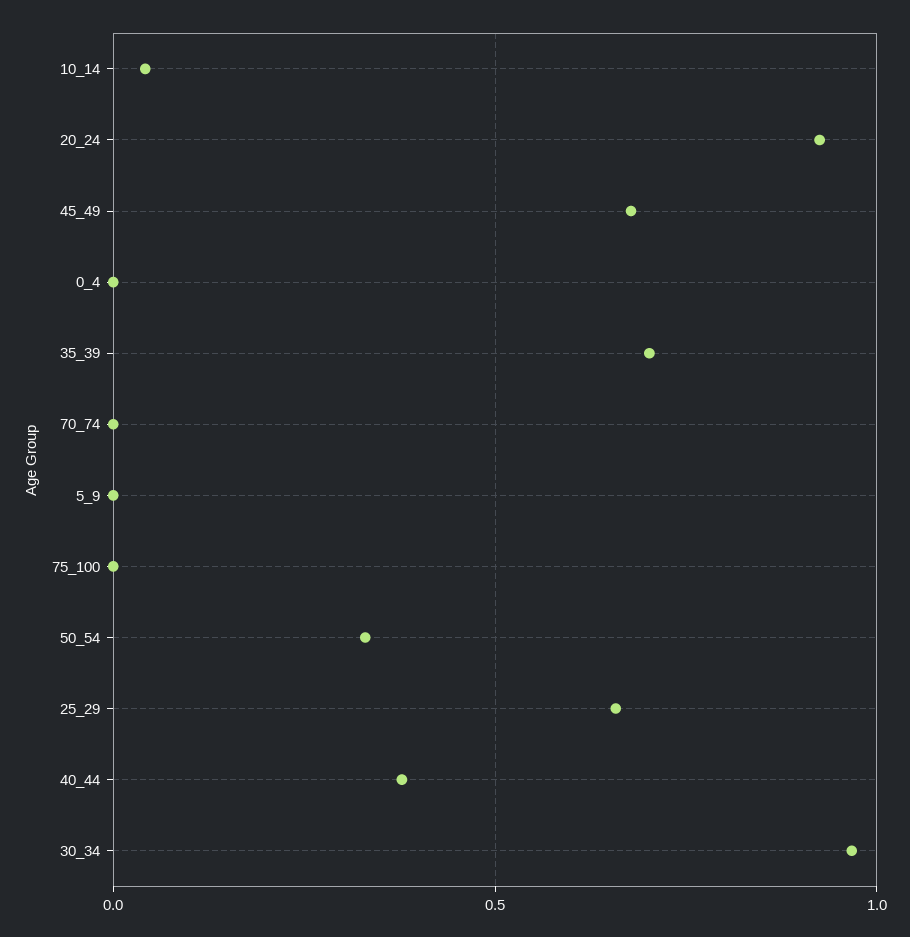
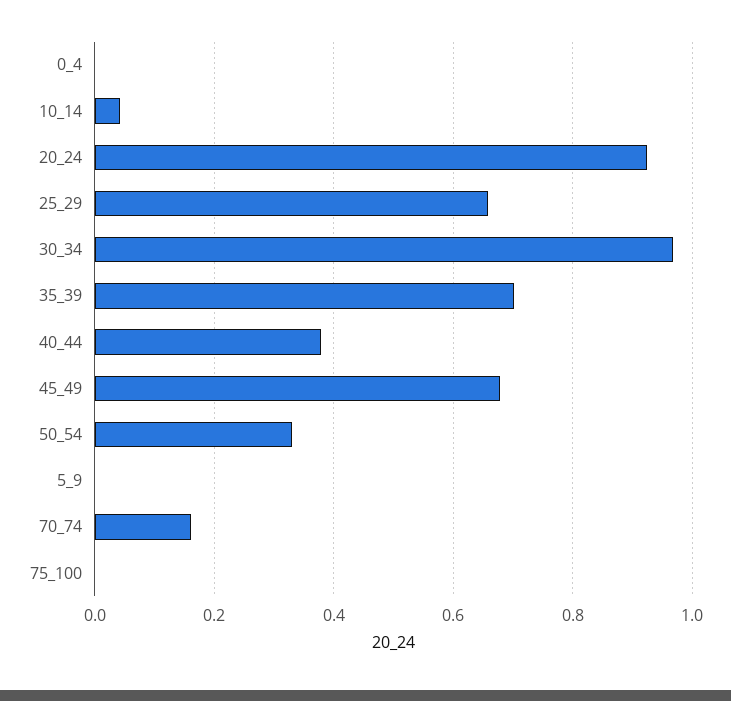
70_74: 0 -> 0.16

